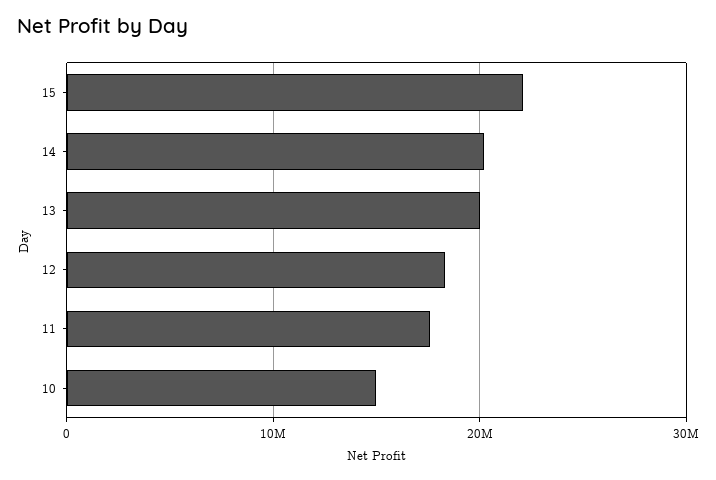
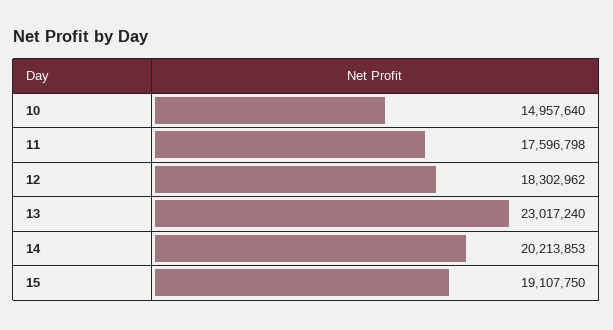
15: 22000000 -> 19107750
13: 20000000 -> 23017240

